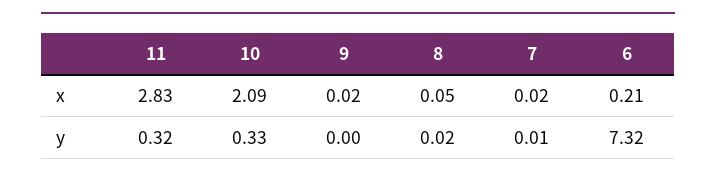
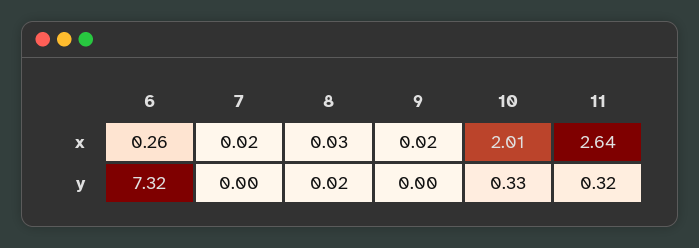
11, x: 2.83 -> 2.64
10, x: 2.09 -> 2.01
8, x: 0.05 -> 0.03
6, x: 0.21 -> 0.26
7, y: 0.01 -> 0

